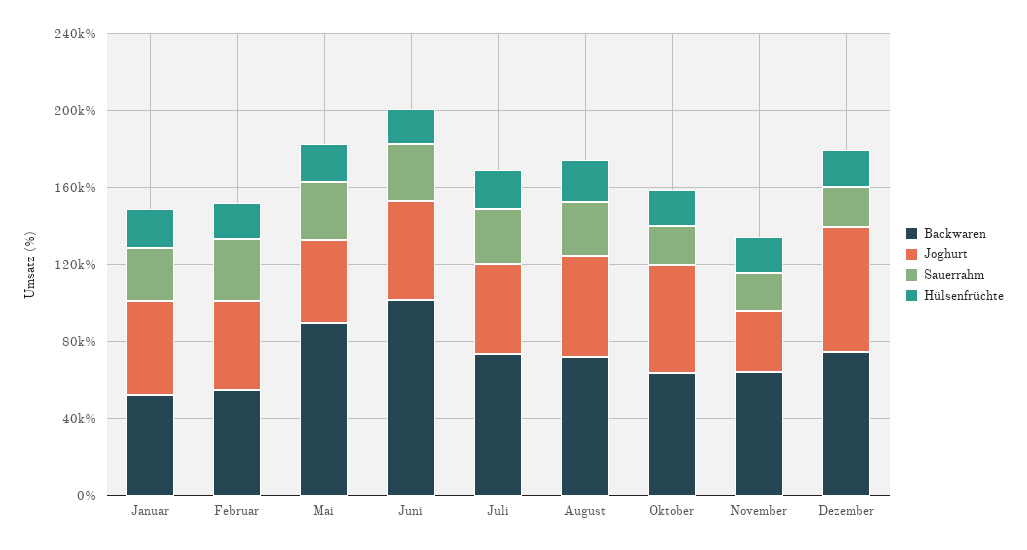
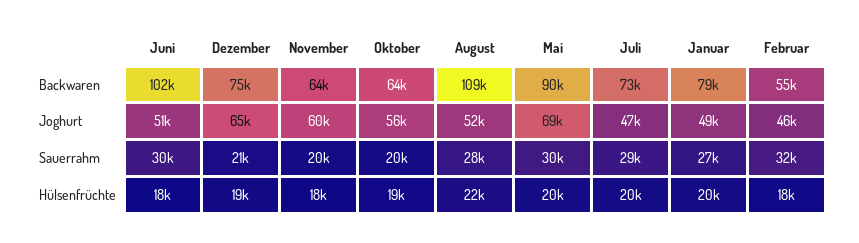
Backwaren, Januar: 50000 -> 79000
Joghurt, Mai: 40000 -> 69000
Backwaren, August: 70000 -> 109000
Joghurt, November: 30000 -> 60000

